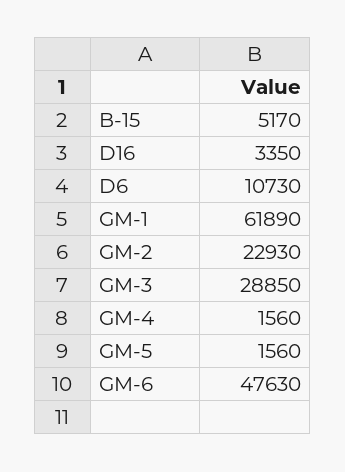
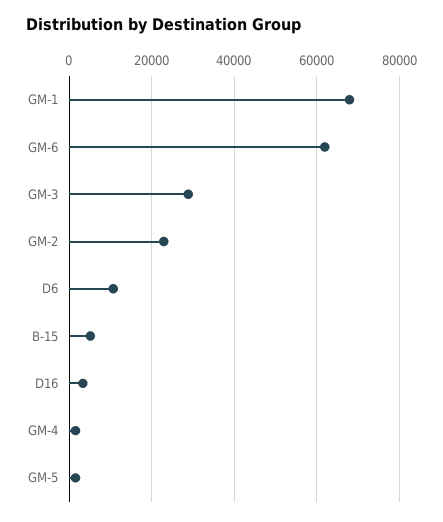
GM-1: 61890 -> 68000
GM-6: 47630 -> 62000

